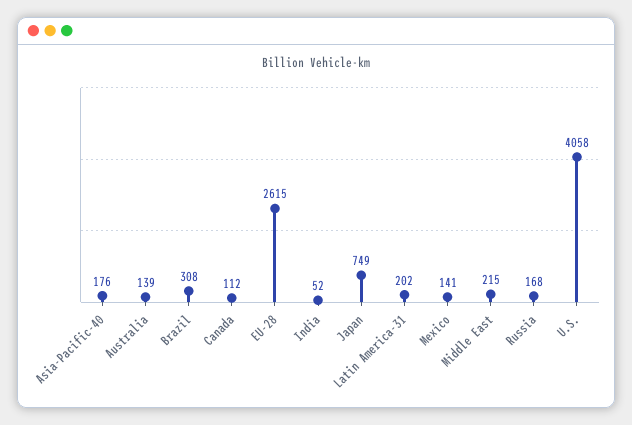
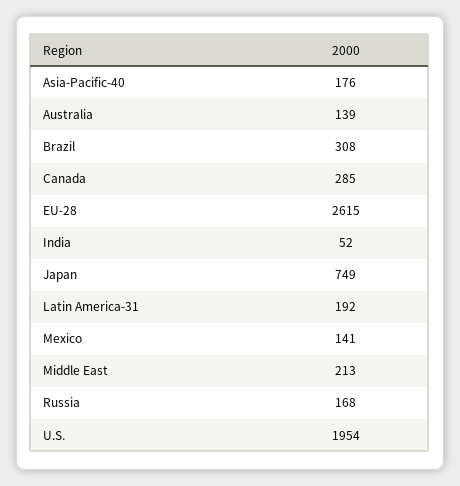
Canada: 112 -> 285
Latin America-31: 202 -> 192
Middle East: 215 -> 213
U.S.: 4058 -> 1954

